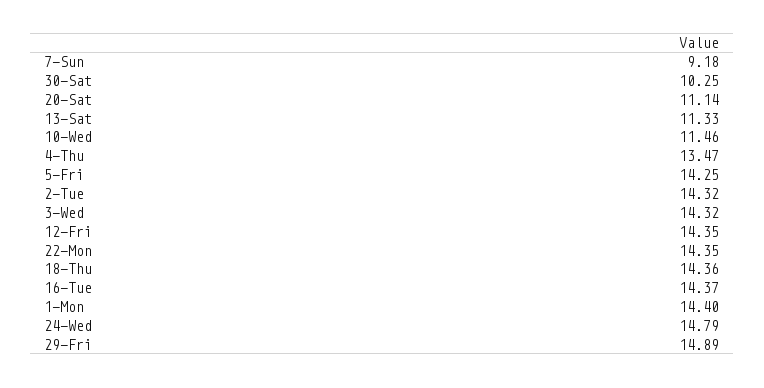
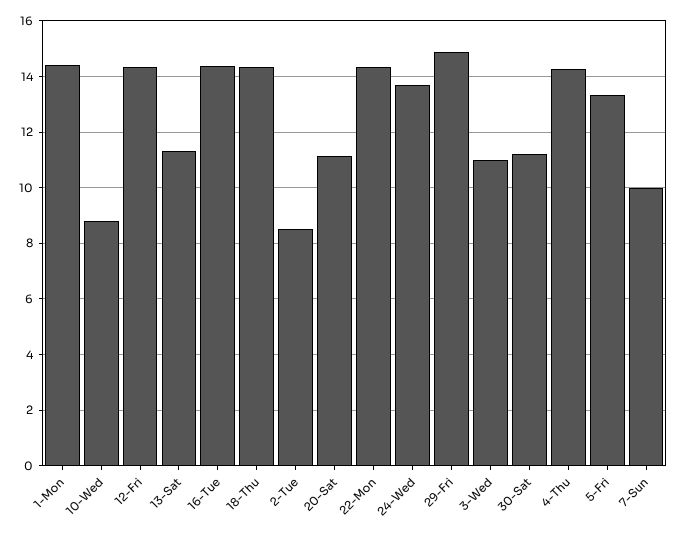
7-Sun: 9.18 -> 10
30-Sat: 10.25 -> 11.25
10-Wed: 11.46 -> 8.75
4-Thu: 13.47 -> 14.25
5-Fri: 14.25 -> 13.25
2-Tue: 14.32 -> 8.5
3-Wed: 14.32 -> 11
24-Wed: 14.79 -> 13.75

